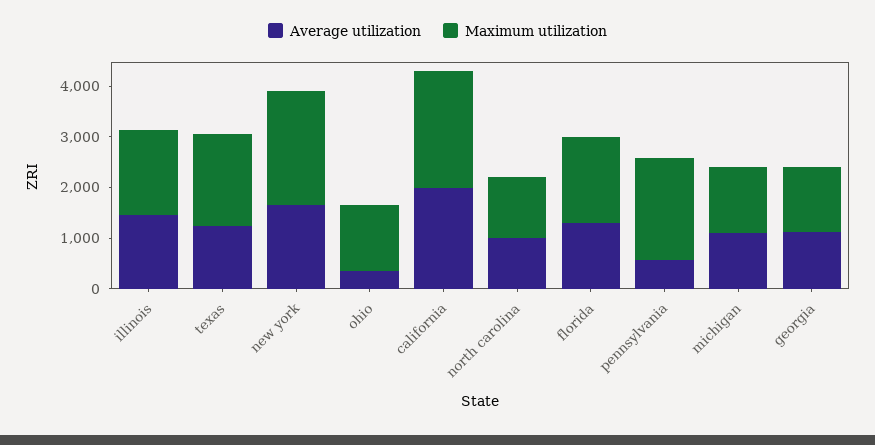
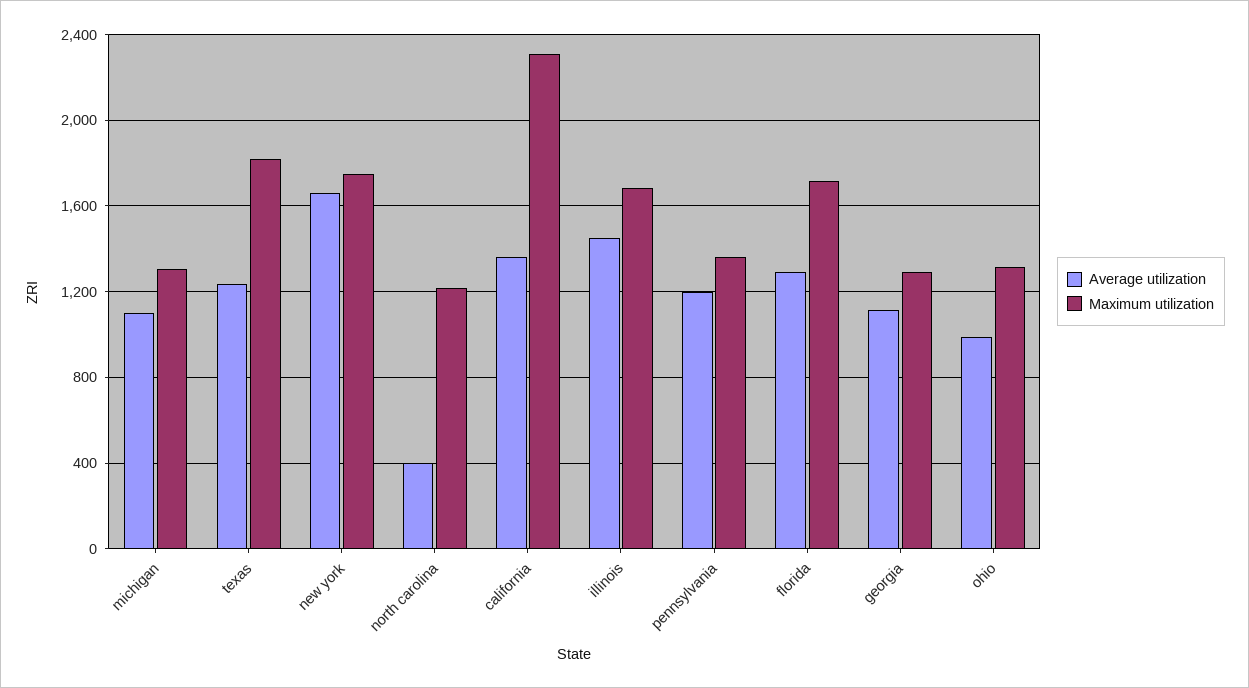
Maximum utilization, new york: 2200 -> 1750
Average utilization, ohio: 400 -> 1000
Average utilization, california: 2000 -> 1350
Average utilization, north carolina: 1000 -> 400
Average utilization, pennsylvania: 600 -> 1200
Maximum utilization, pennsylvania: 2000 -> 1350

